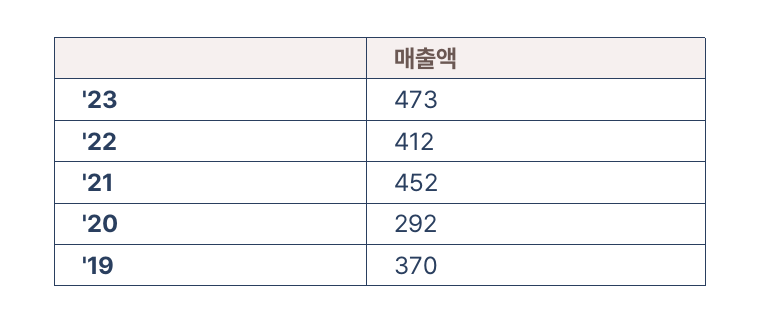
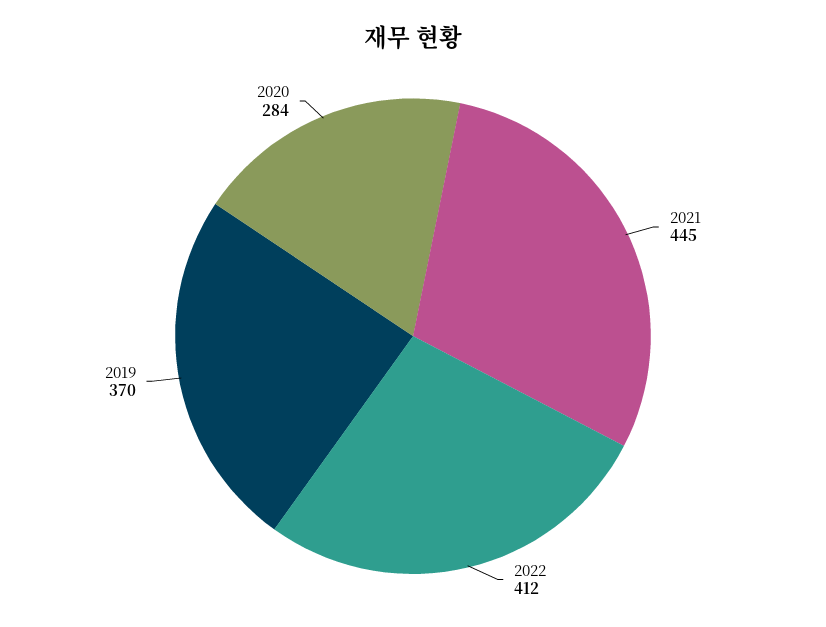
'23: 473 -> none
'21: 452 -> 445
'20: 292 -> 284

